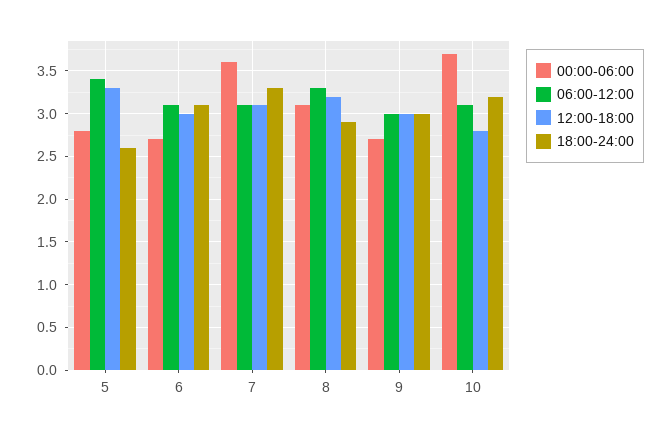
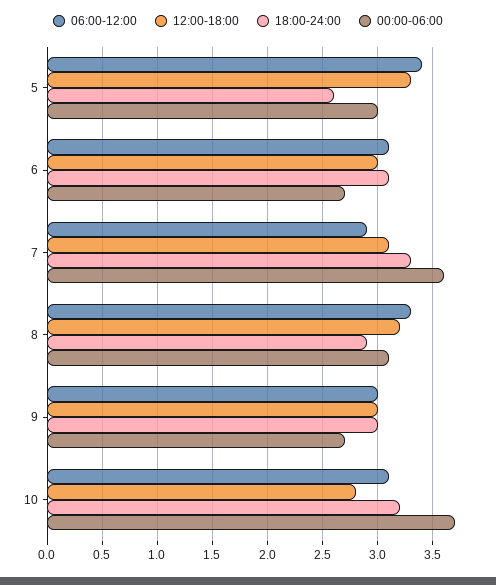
00:00-06:00, 5: 2.8 -> 3
06:00-12:00, 7: 3.1 -> 2.9

